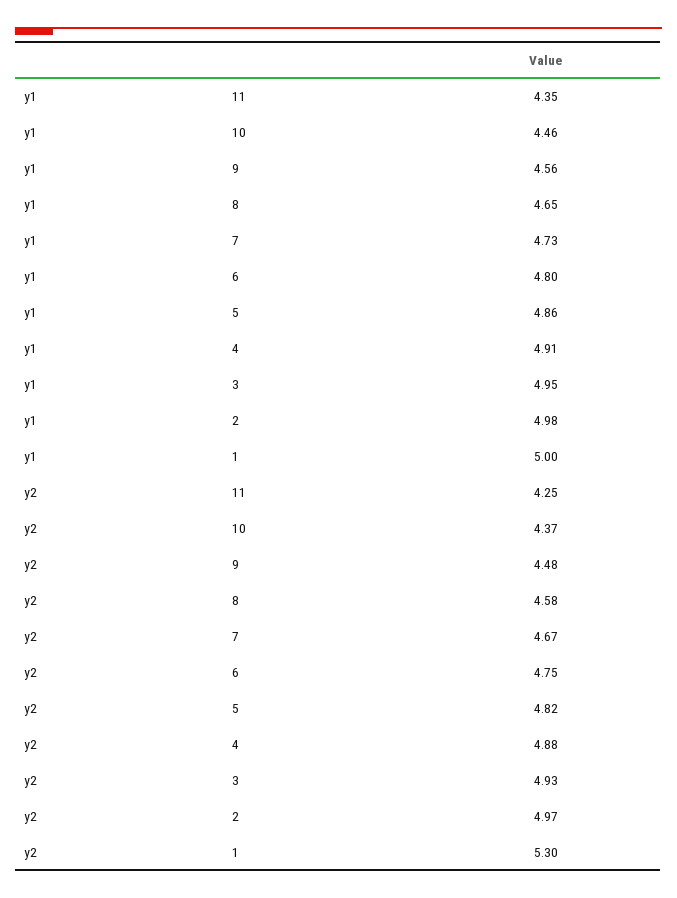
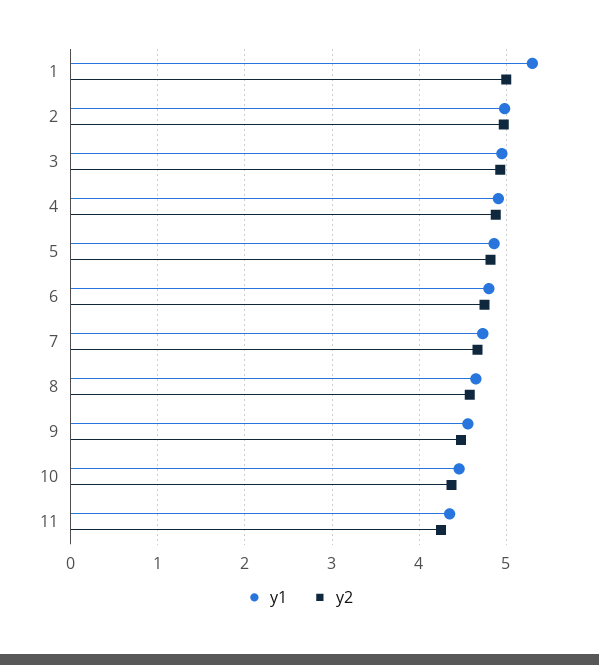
y1, 1: 5 -> 5.3
y2, 1: 5.3 -> 5

